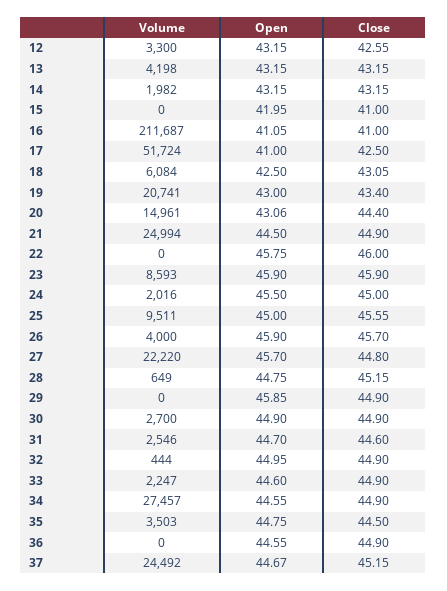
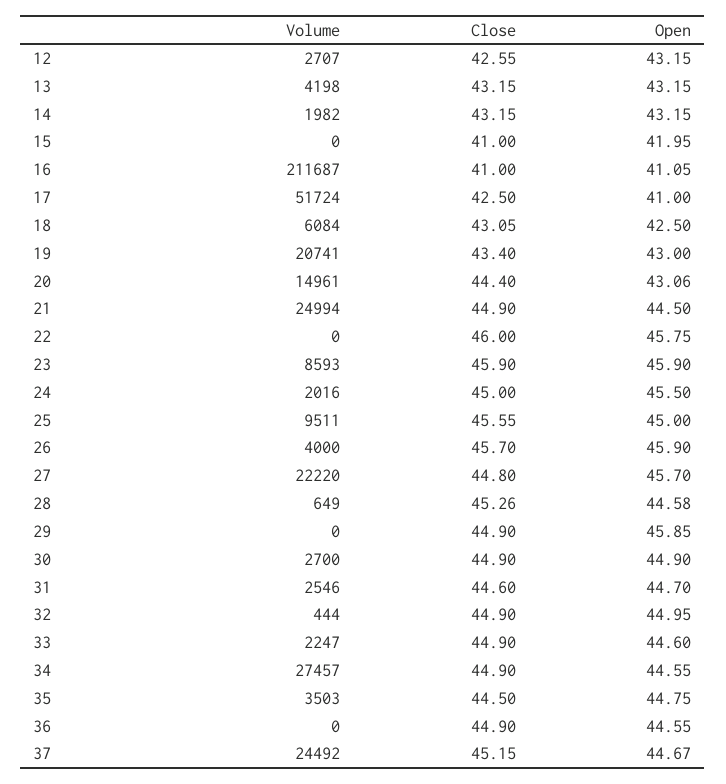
Volume, 12: 3300 -> 2707
Open, 28: 44.75 -> 44.58
Close, 28: 45.15 -> 45.26

